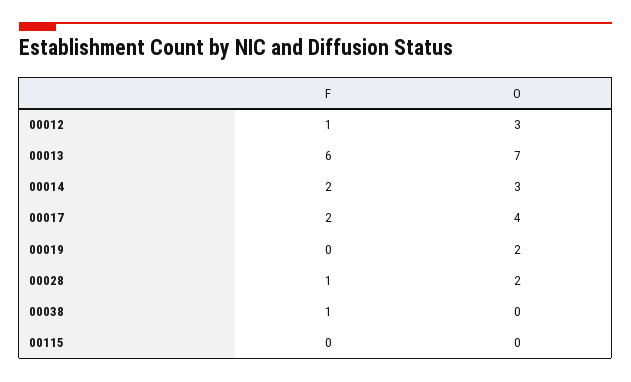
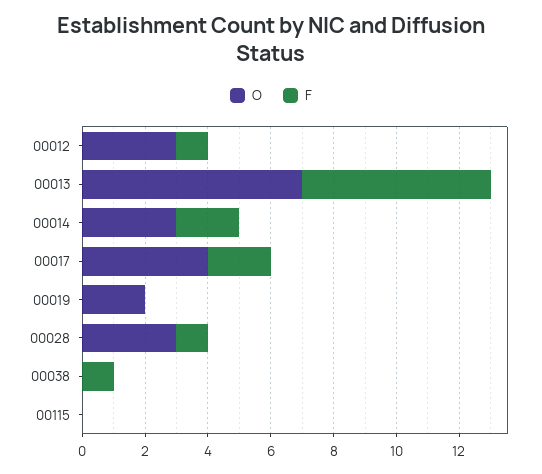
O, 00028: 2 -> 3

